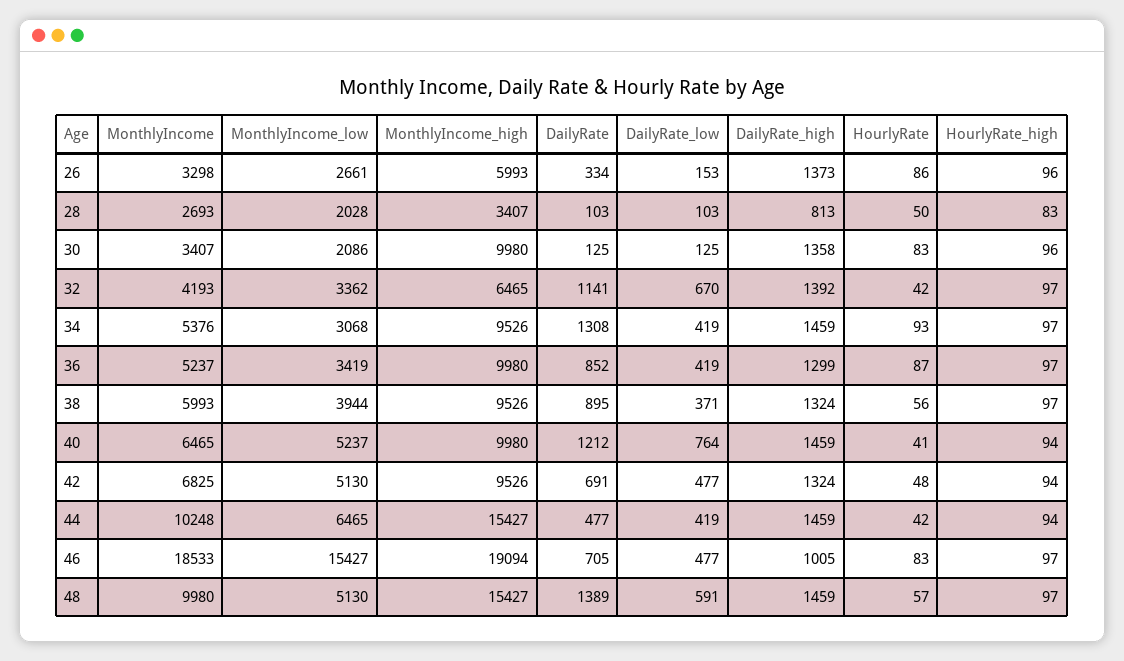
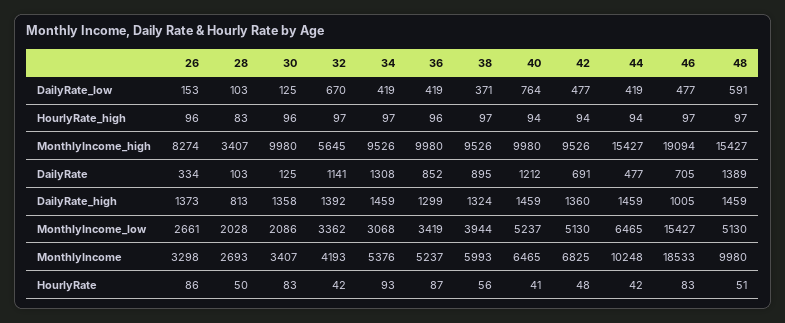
MonthlyIncome_high, 26: 5993 -> 8274
MonthlyIncome_high, 32: 6465 -> 5645
HourlyRate_high, 36: 97 -> 96
DailyRate_high, 42: 1324 -> 1360
HourlyRate, 48: 57 -> 51

